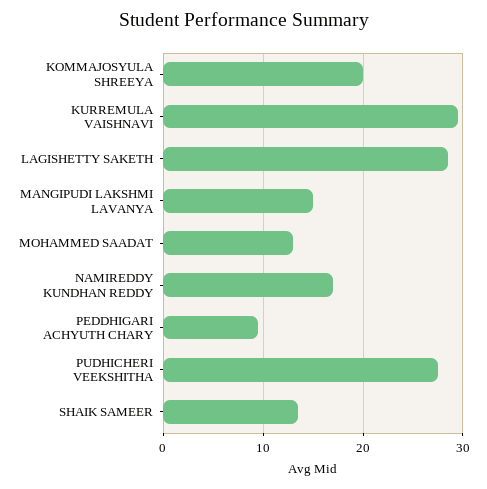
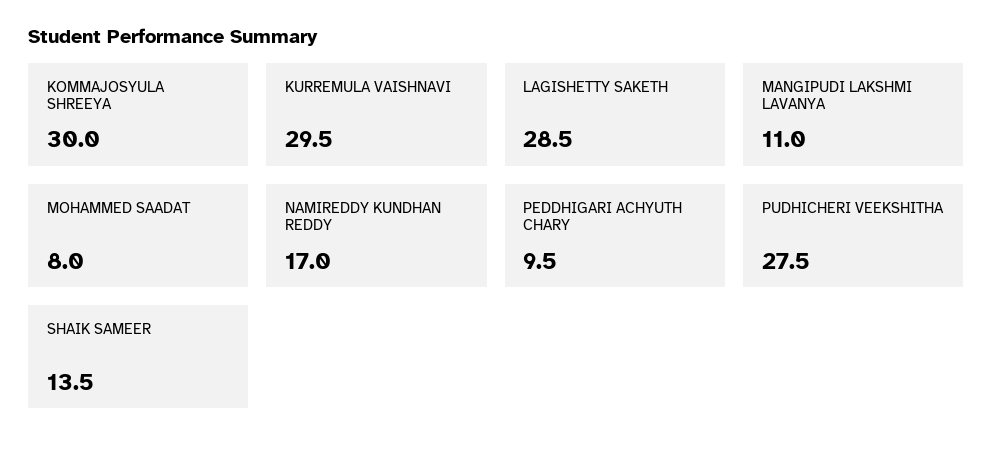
KOMMAJOSYULA SHREEYA: 20 -> 30
MANGIPUDI LAKSHMI LAVANYA: 15 -> 11
MOHAMMED SAADAT: 13 -> 8

